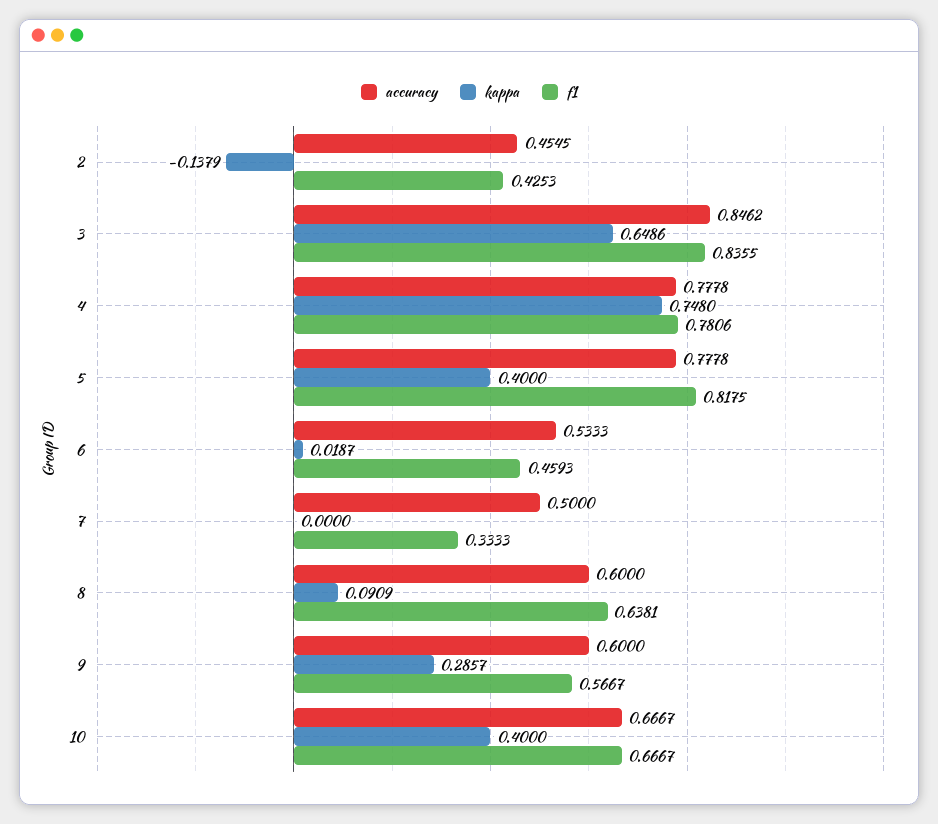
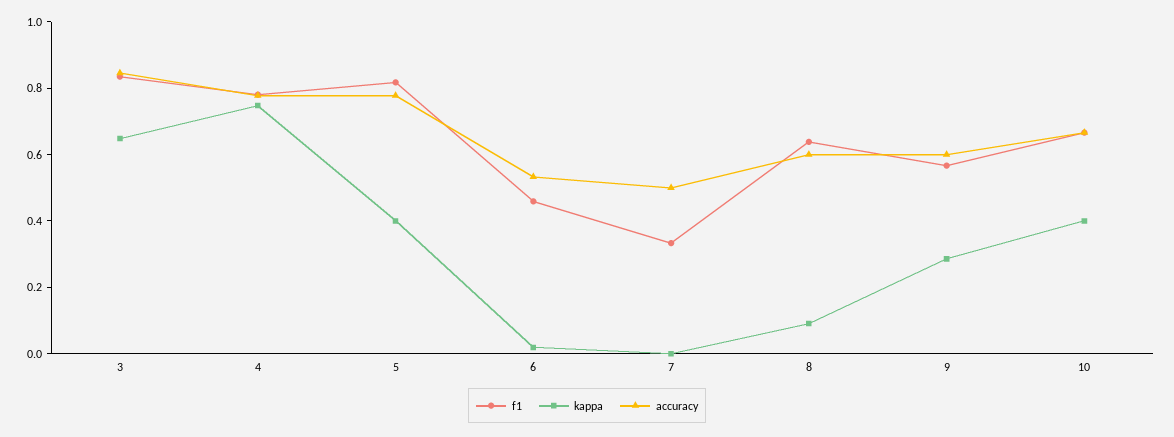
accuracy, 2: 0.4545 -> none
kappa, 2: -0.1379 -> none
f1, 2: 0.4253 -> none

